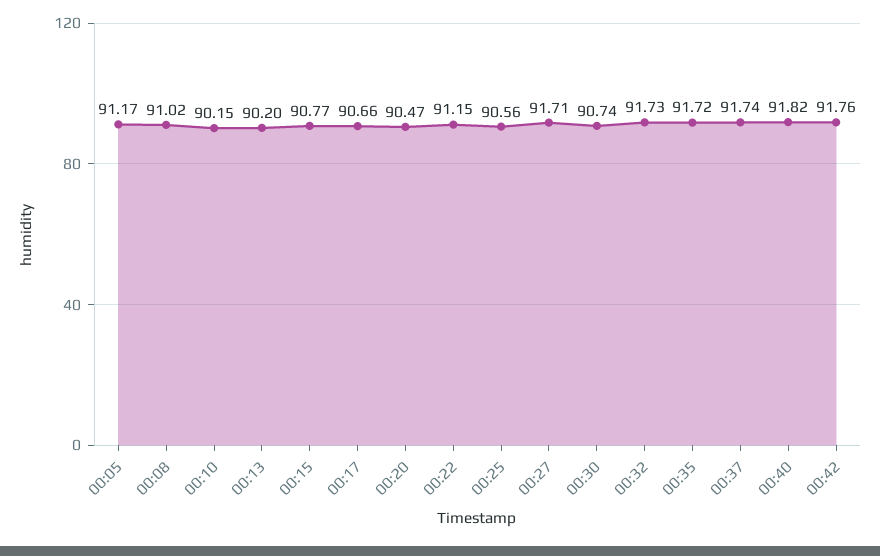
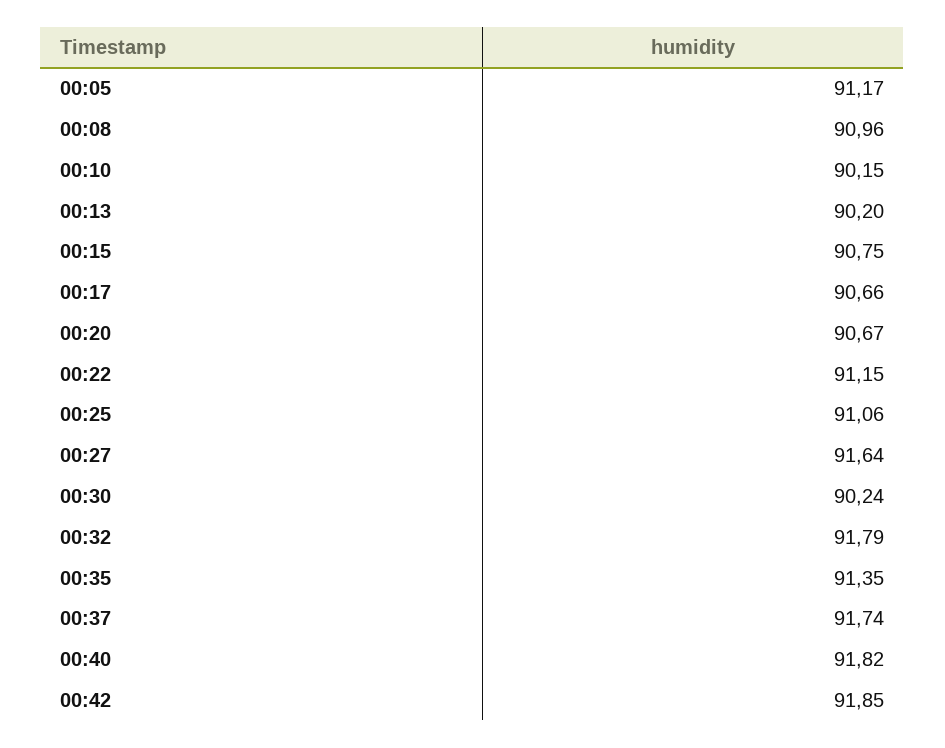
00:08: 91.02 -> 90.96
00:15: 90.77 -> 90.75
00:20: 90.47 -> 90.67
00:25: 90.56 -> 91.06
00:27: 91.71 -> 91.64
00:30: 90.74 -> 90.24
00:32: 91.73 -> 91.79
00:35: 91.72 -> 91.35
00:42: 91.76 -> 91.85

